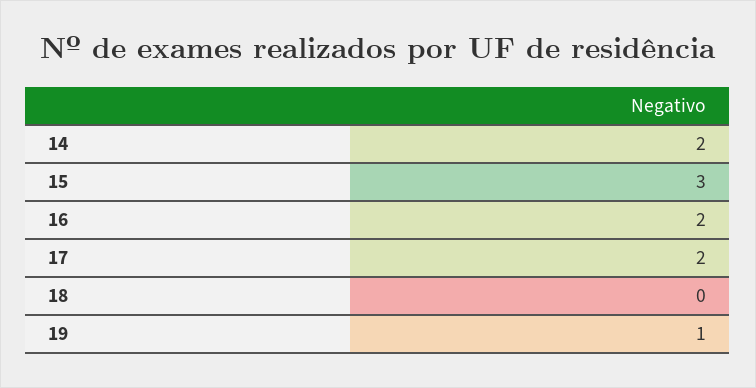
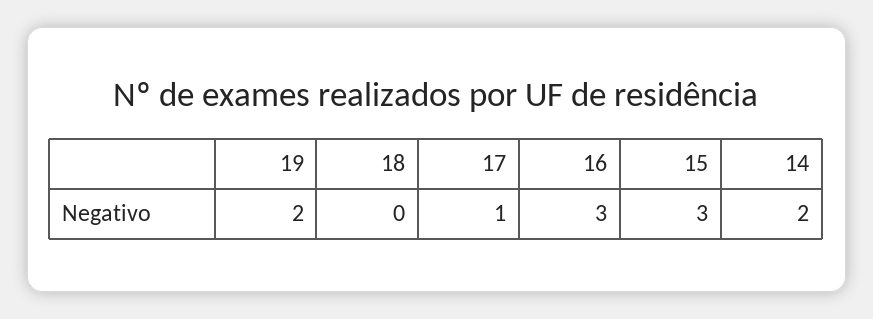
16: 2 -> 3
17: 2 -> 1
19: 1 -> 2

